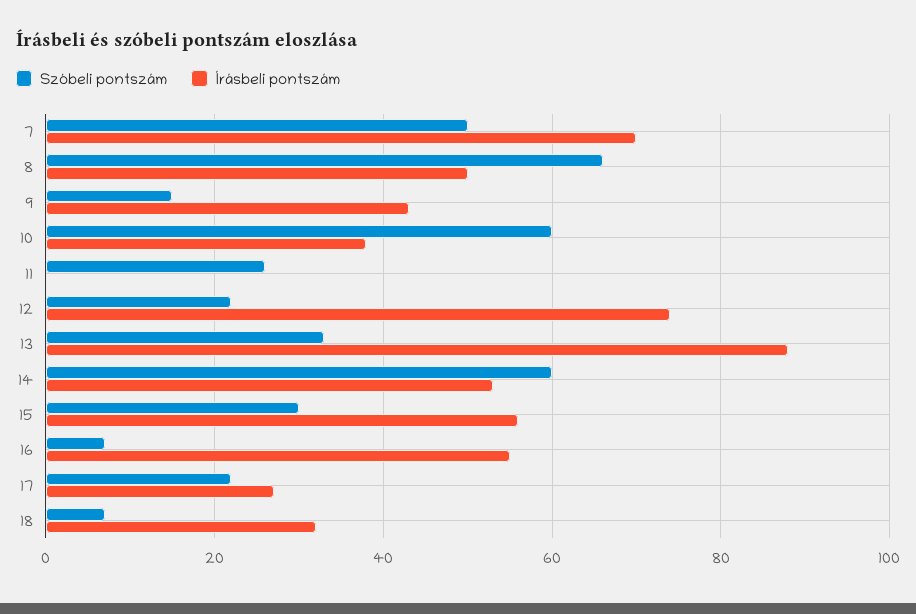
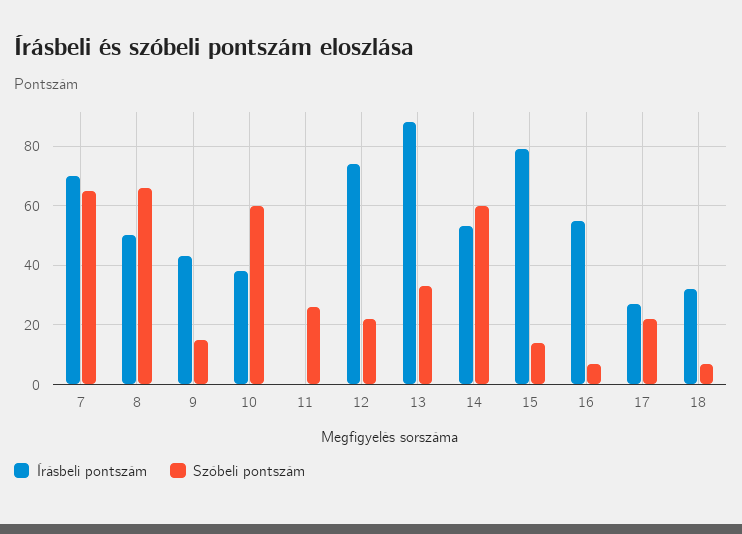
Szóbeli pontszám, 7: 50 -> 65
Szóbeli pontszám, 15: 30 -> 15
Írásbeli pontszám, 15: 55 -> 80

